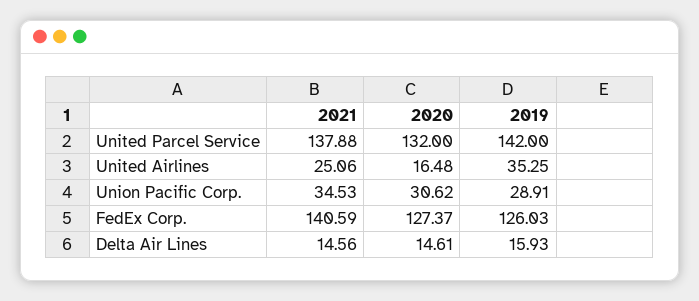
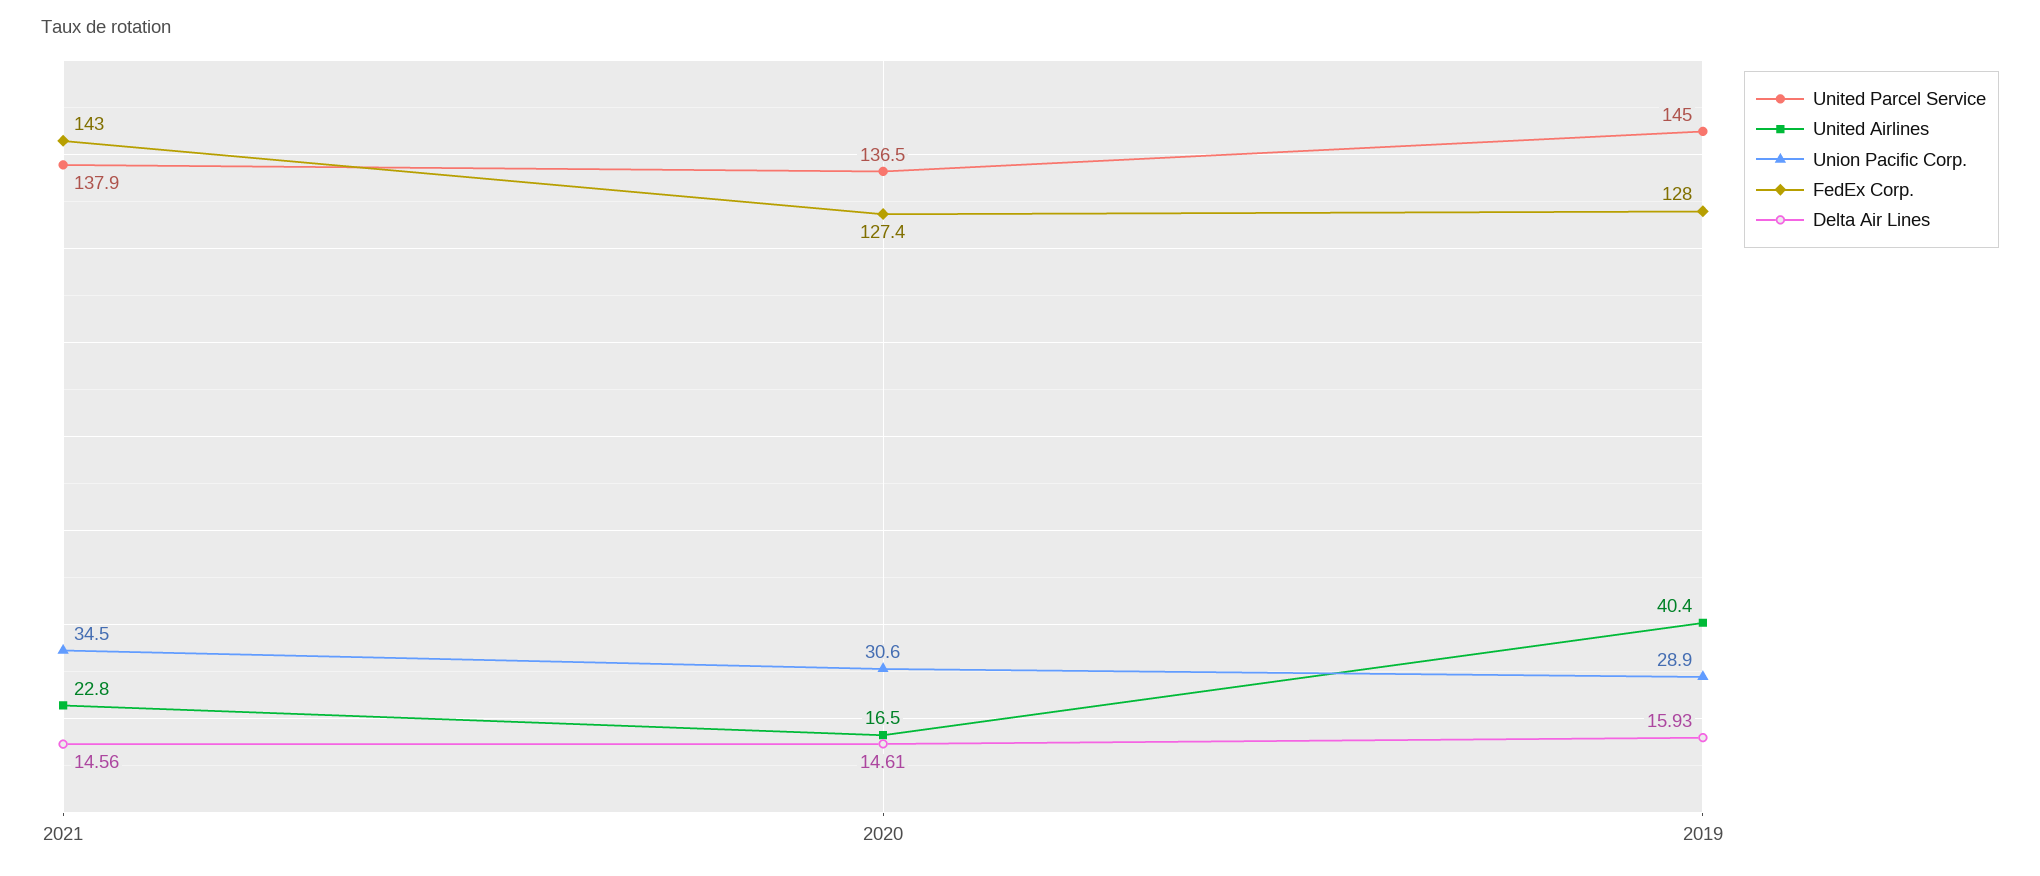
United Parcel Service, 2020: 132 -> 136.5
United Parcel Service, 2019: 142 -> 145
United Airlines, 2021: 25.06 -> 22.8
United Airlines, 2019: 35.25 -> 40.4
FedEx Corp., 2021: 140.59 -> 143
FedEx Corp., 2019: 126.03 -> 128

